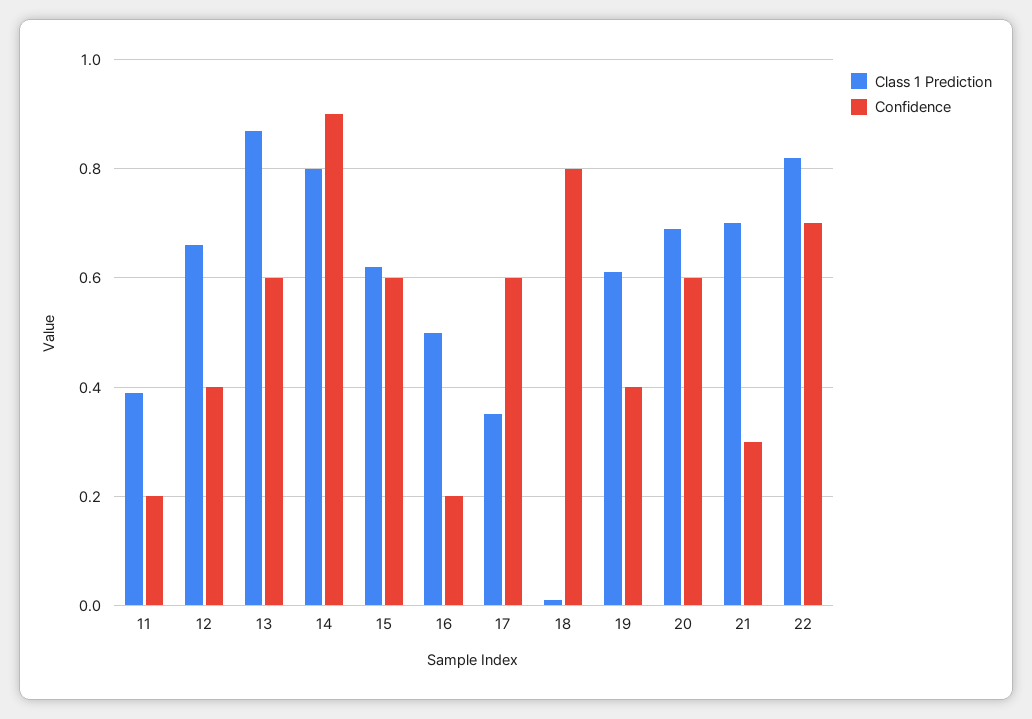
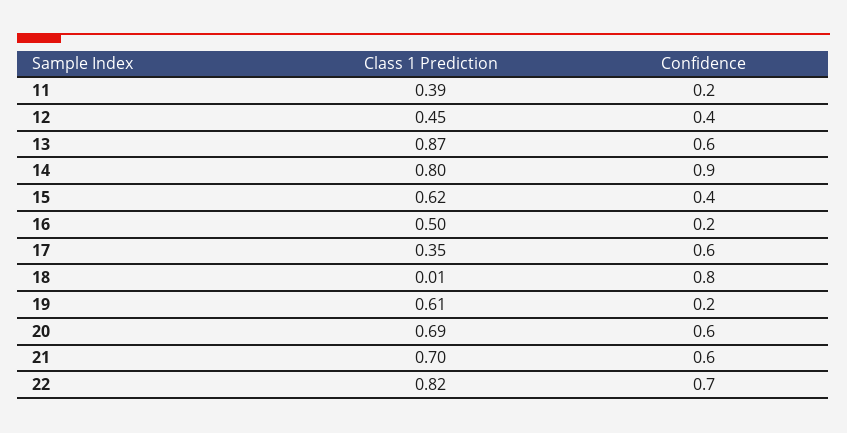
Class 1 Prediction, 12: 0.65 -> 0.45
Confidence, 15: 0.6 -> 0.4
Confidence, 19: 0.4 -> 0.2
Confidence, 21: 0.3 -> 0.6

